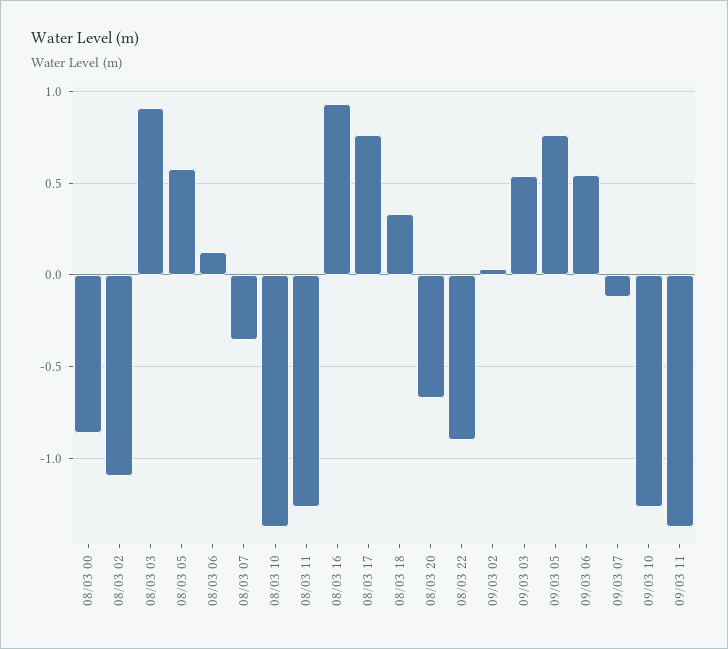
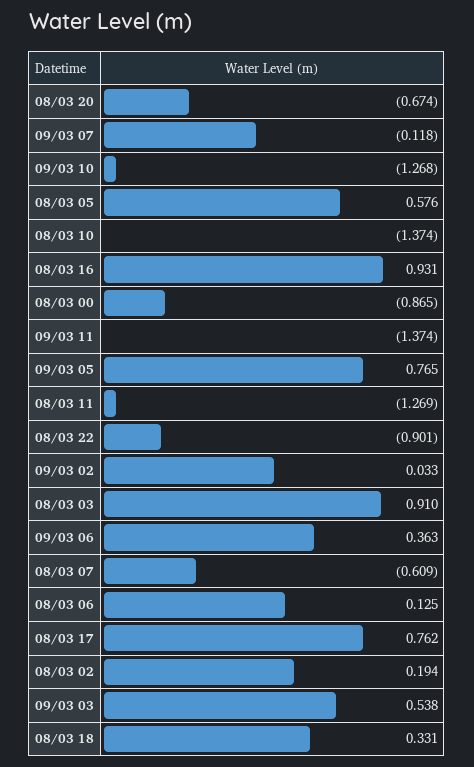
08/03 02: -1.1 -> 0.194
08/03 07: -0.35 -> -0.609
09/03 06: 0.55 -> 0.363

